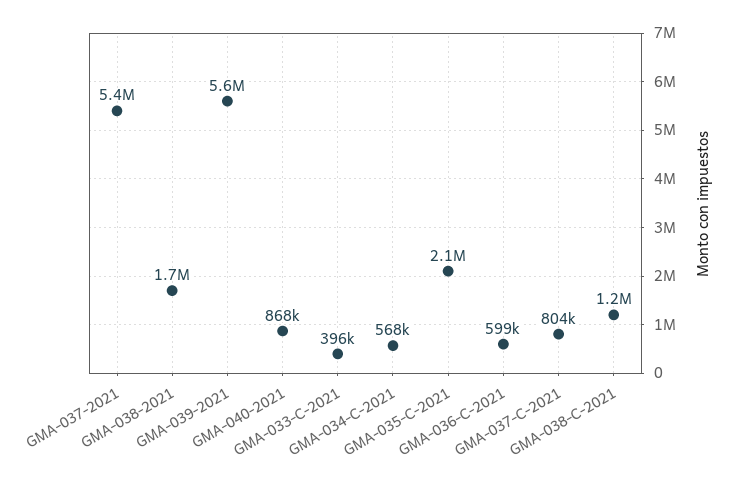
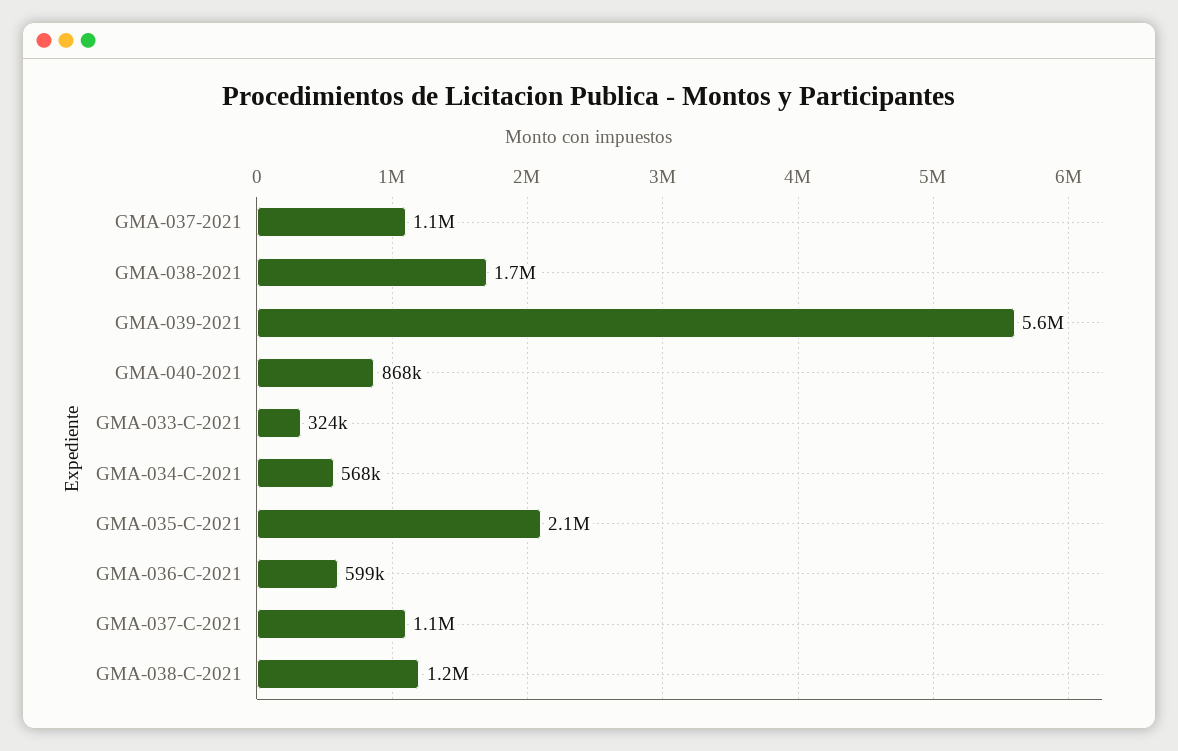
GMA-037-2021: 5400000 -> 1100000
GMA-033-C-2021: 396000 -> 324000
GMA-037-C-2021: 804000 -> 1100000

